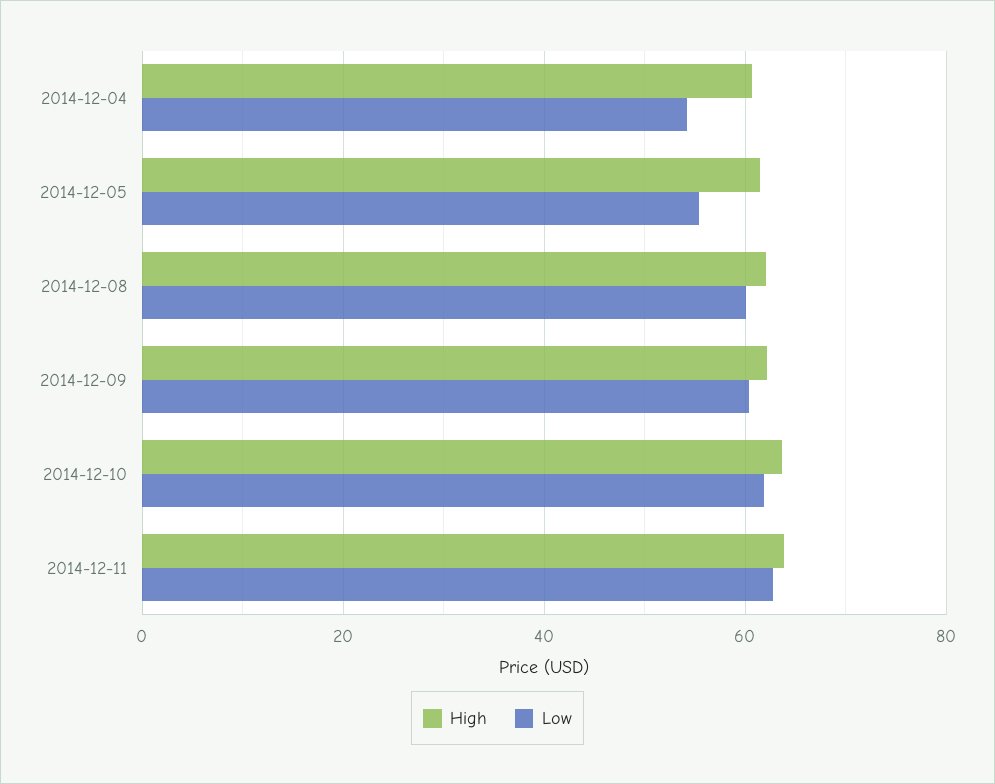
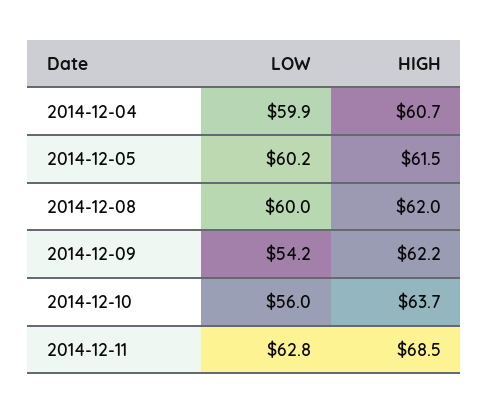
Low, 2014-12-04: 54 -> 59.9
Low, 2014-12-05: 56 -> 60.2
Low, 2014-12-09: 60 -> 54.2
Low, 2014-12-10: 62 -> 56
High, 2014-12-11: 64 -> 68.5

